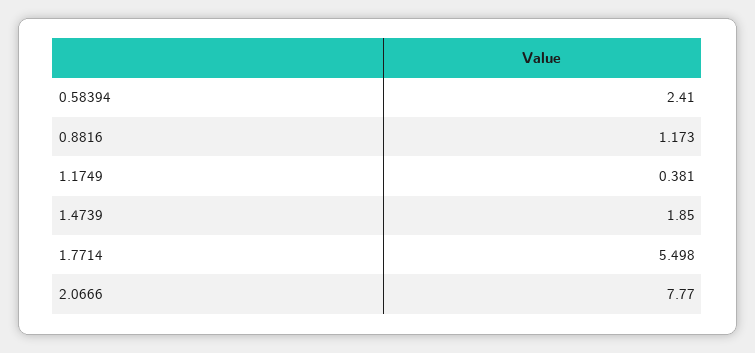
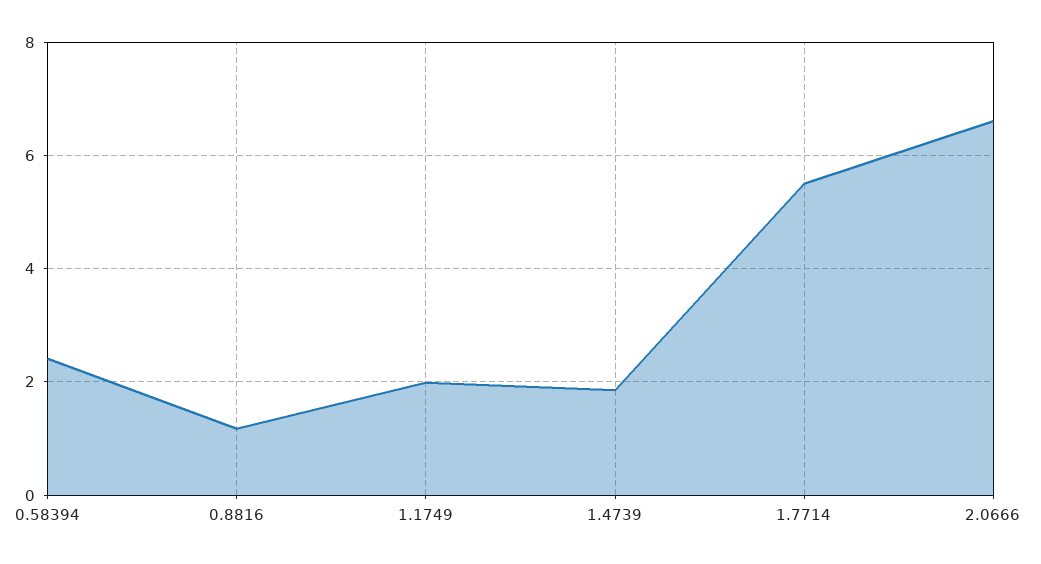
1.1749: 0.381 -> 2
2.0666: 7.77 -> 6.6

